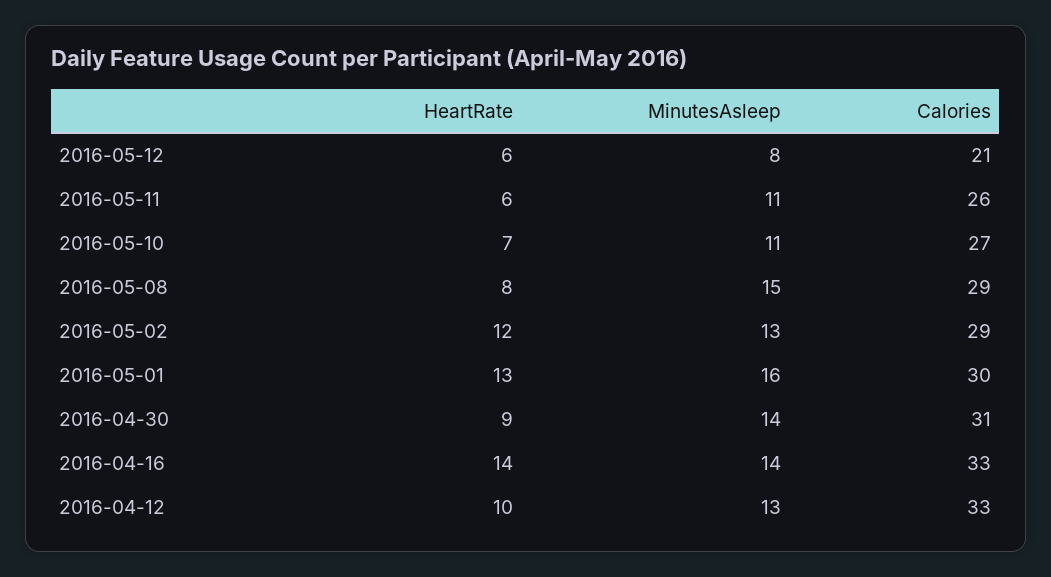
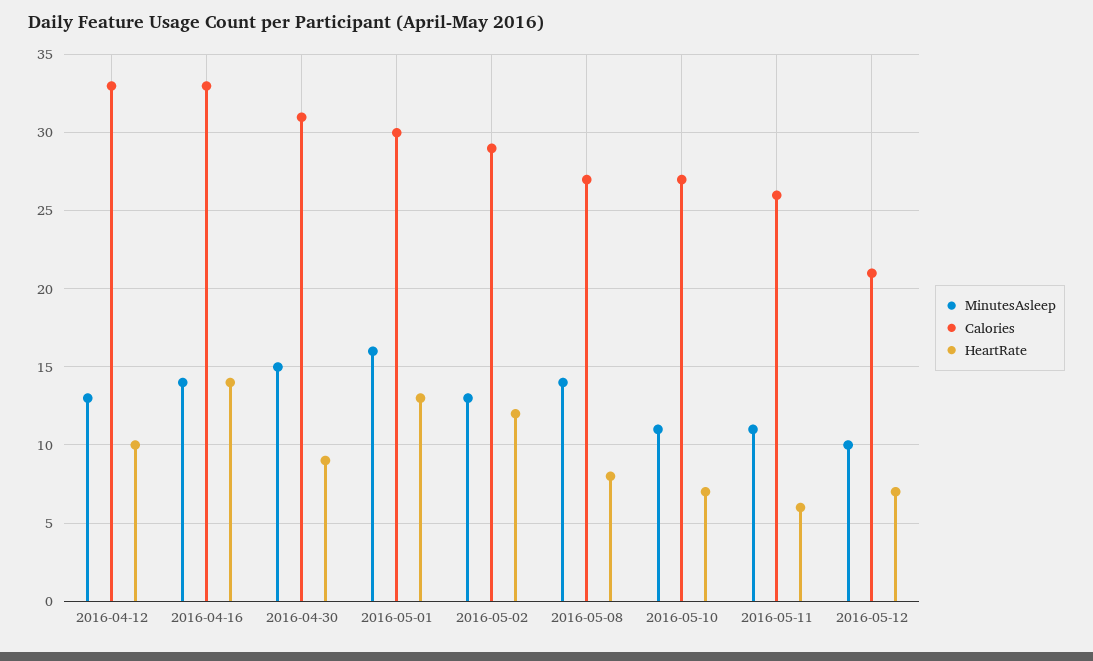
HeartRate, 2016-05-12: 6 -> 7
MinutesAsleep, 2016-05-12: 8 -> 10
MinutesAsleep, 2016-05-08: 15 -> 14
Calories, 2016-05-08: 29 -> 27
MinutesAsleep, 2016-04-30: 14 -> 15

